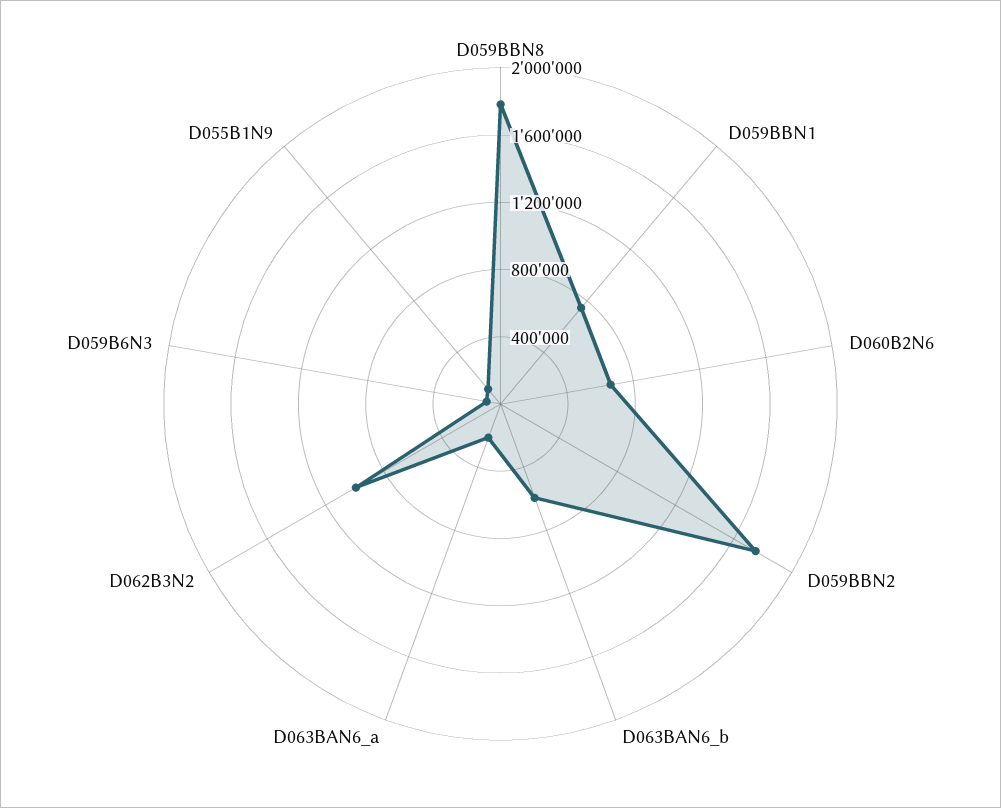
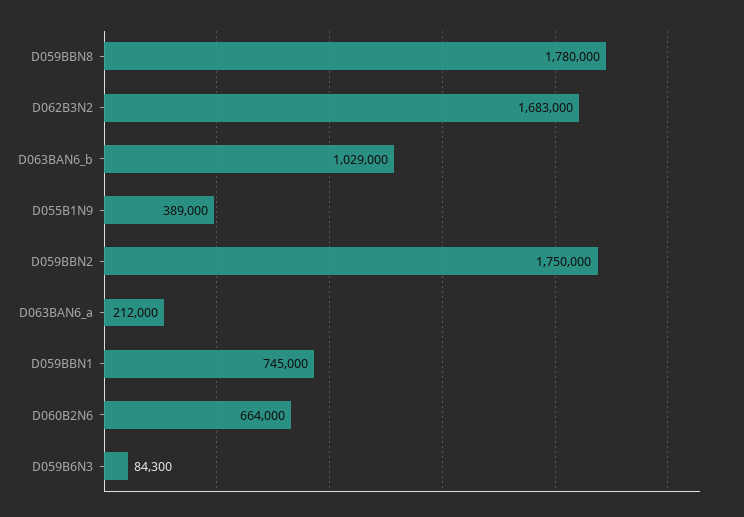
D063BAN6_b: 600000 -> 1029000
D062B3N2: 1000000 -> 1683000
D055B1N9: 100000 -> 389000

